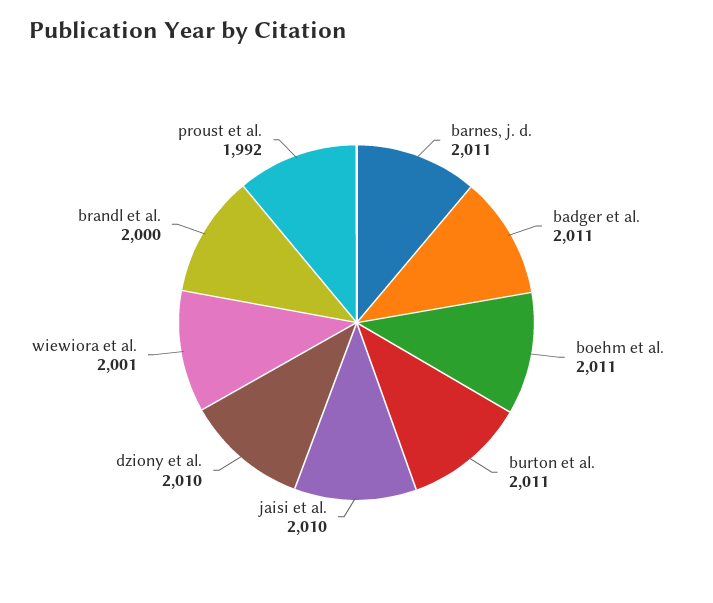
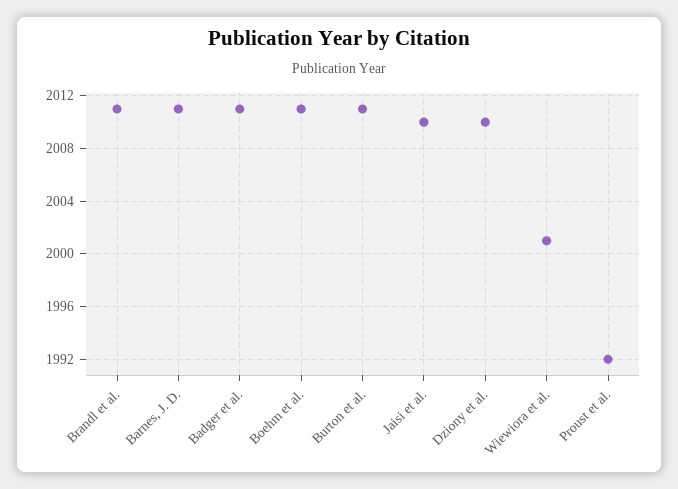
brandl et al.: 2000 -> 2011

